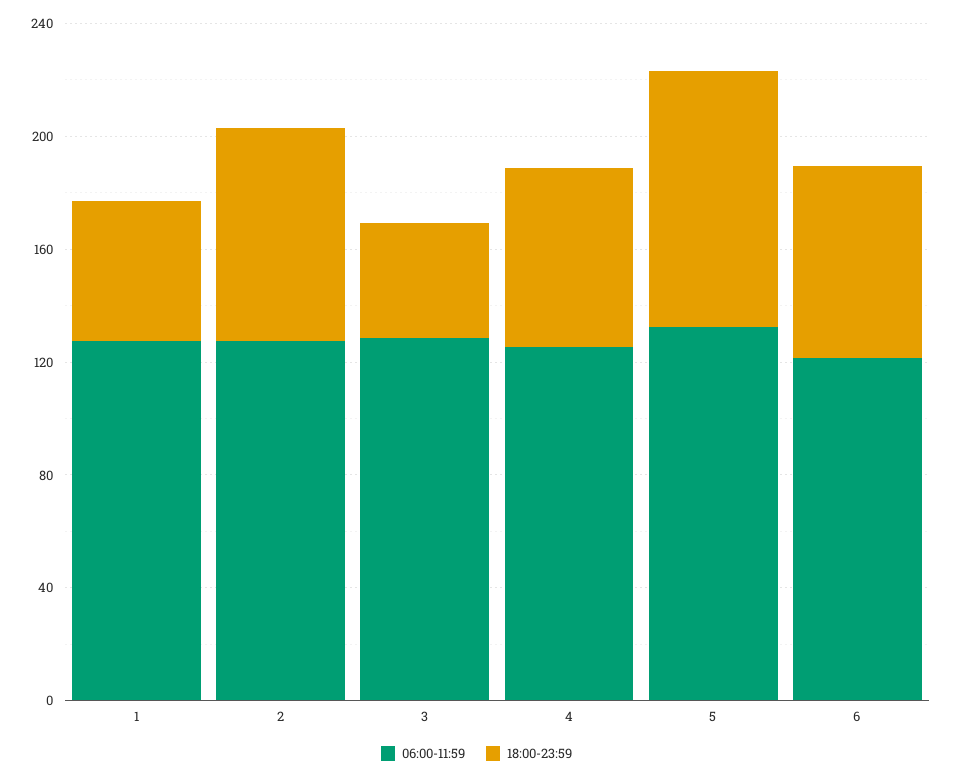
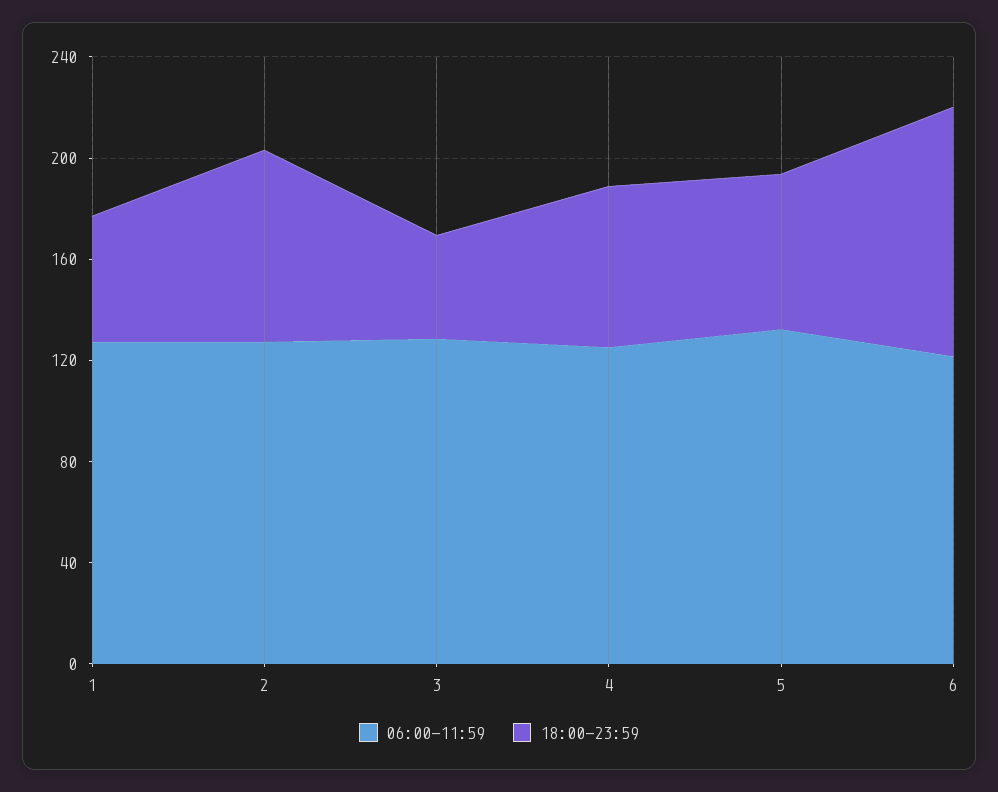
18:00-23:59, 5: 90 -> 60
18:00-23:59, 6: 70 -> 100

